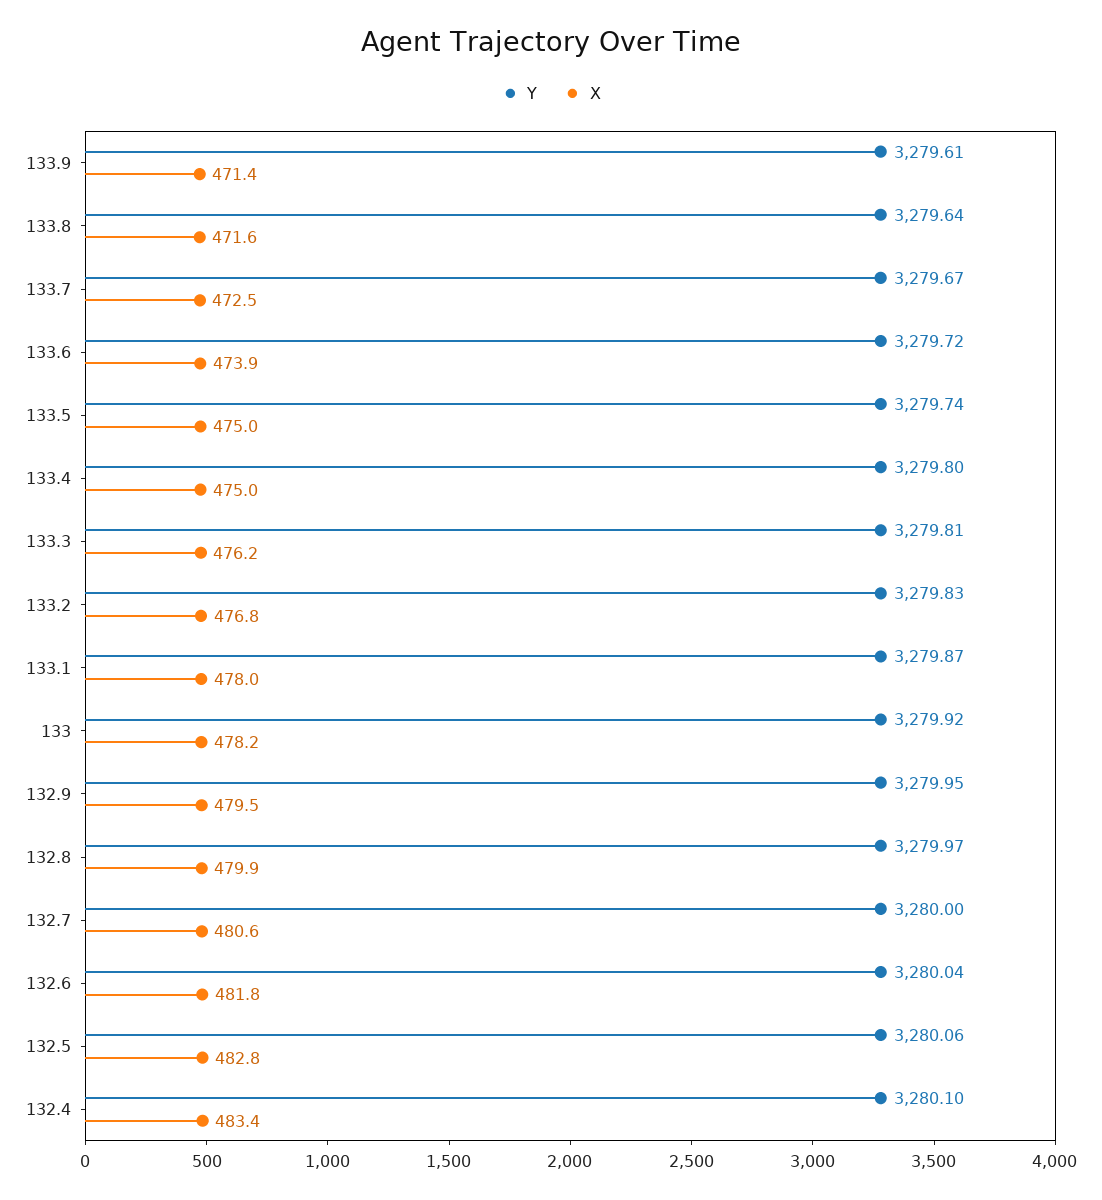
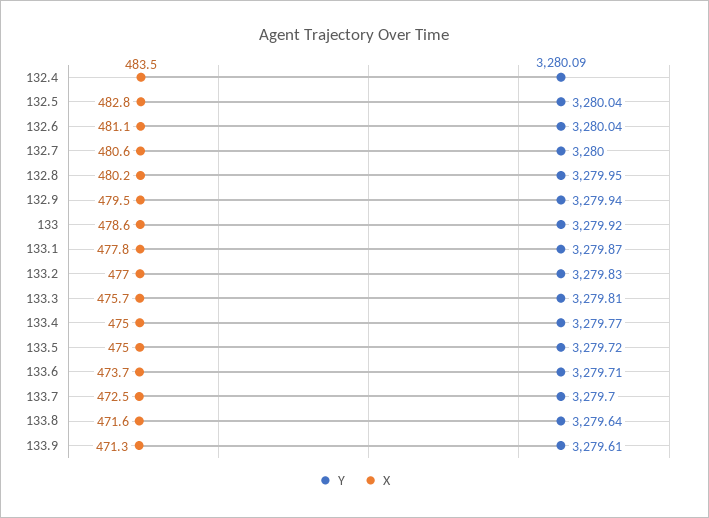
X, 133.9: 471.4 -> 471.3
Y, 133.7: 3279.67 -> 3279.7
Y, 133.6: 3279.72 -> 3279.71
X, 133.6: 473.9 -> 473.7
Y, 133.5: 3279.74 -> 3279.72
Y, 133.4: 3279.8 -> 3279.77
X, 133.3: 476.2 -> 475.7
X, 133.2: 476.8 -> 477
X, 133.1: 478 -> 477.8
X, 133: 478.2 -> 478.6
Y, 132.9: 3279.95 -> 3279.94
Y, 132.8: 3279.97 -> 3279.95
X, 132.8: 479.9 -> 480.2
X, 132.6: 481.8 -> 481.1
Y, 132.5: 3280.06 -> 3280.04
Y, 132.4: 3280.1 -> 3280.09
X, 132.4: 483.4 -> 483.5

